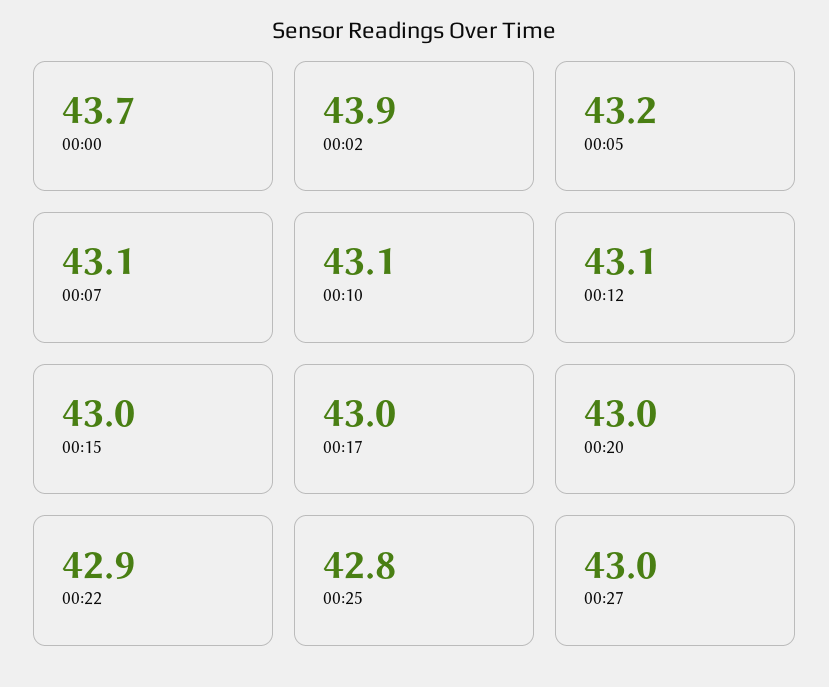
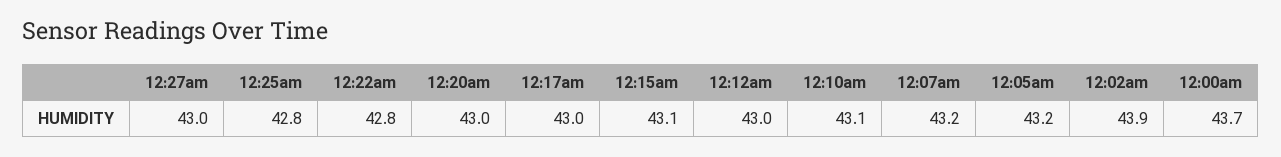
00:07: 43.1 -> 43.2
00:12: 43.1 -> 43
00:15: 43 -> 43.1
00:22: 42.9 -> 42.8

